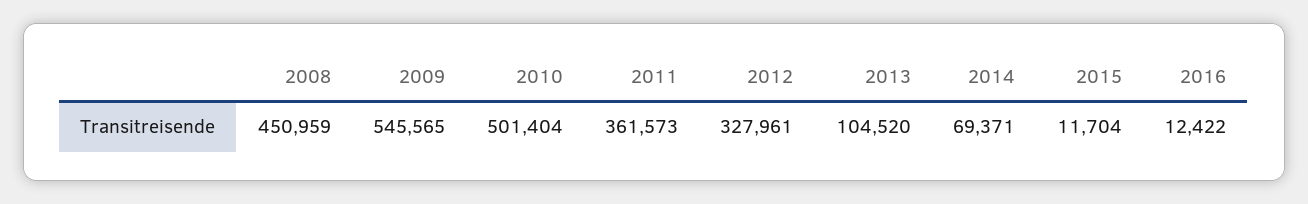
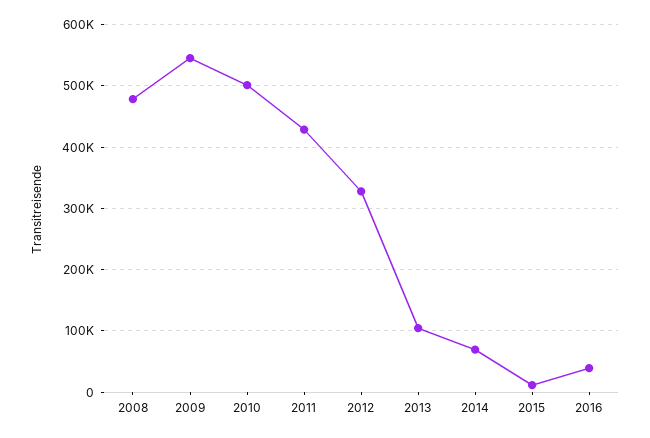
2008: 450959 -> 480000
2011: 361573 -> 430000
2016: 12422 -> 40000

